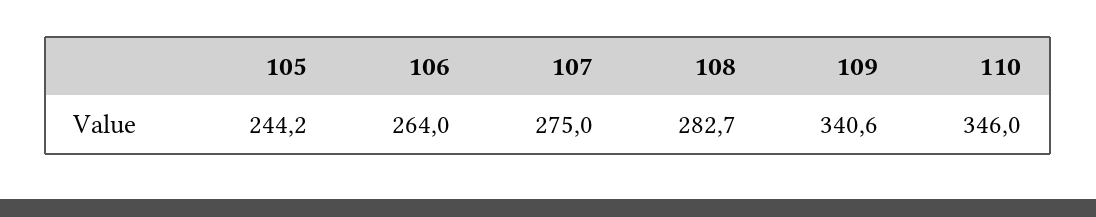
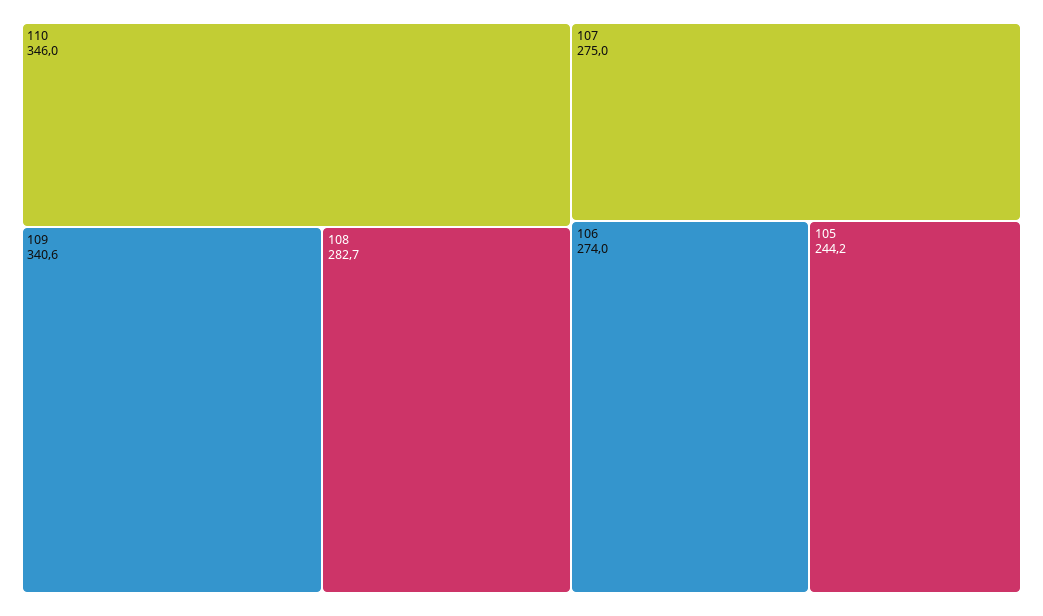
106: 264 -> 274

